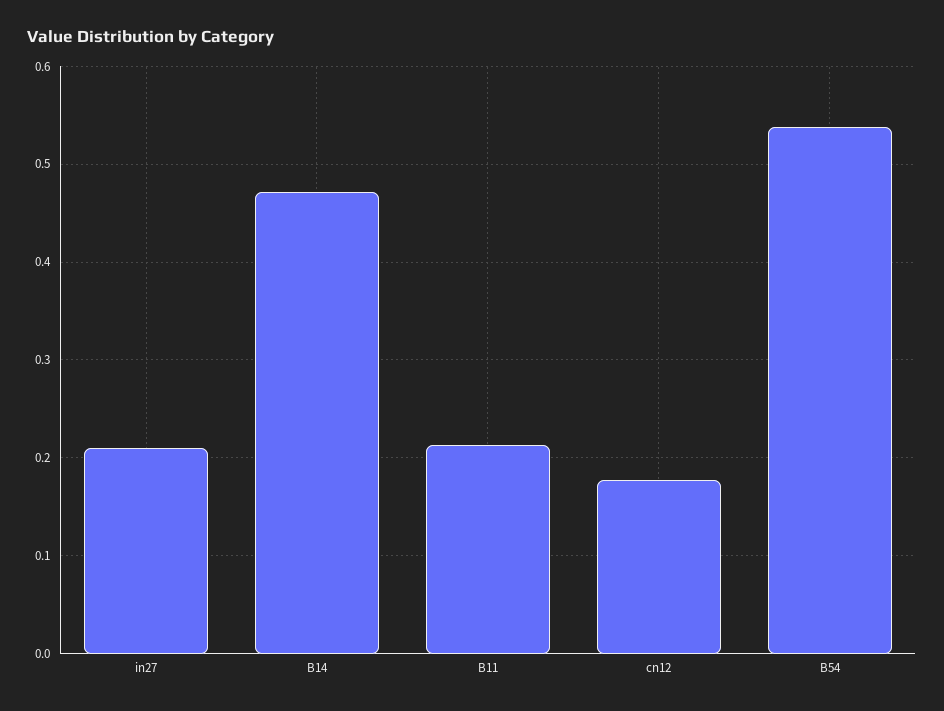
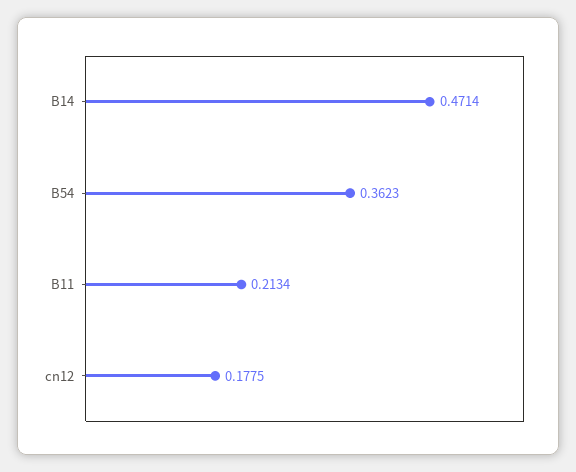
in27: 0.21 -> none
B54: 0.54 -> 0.3623

